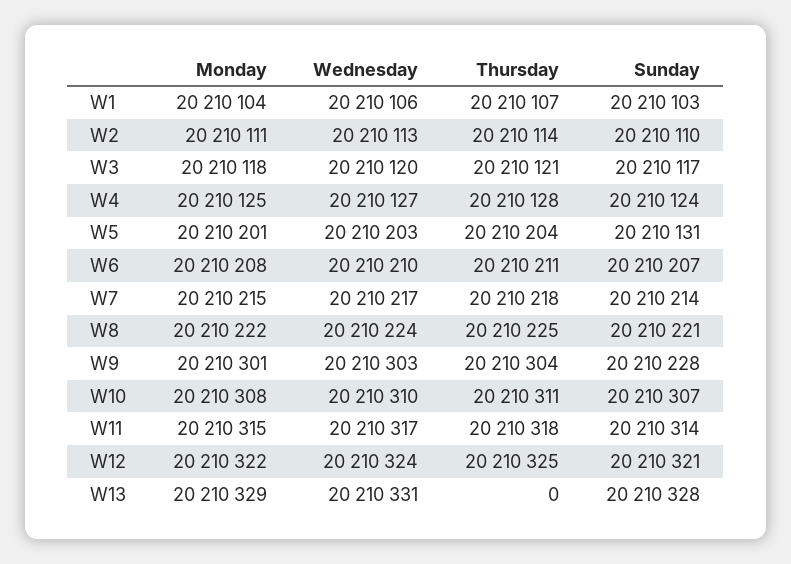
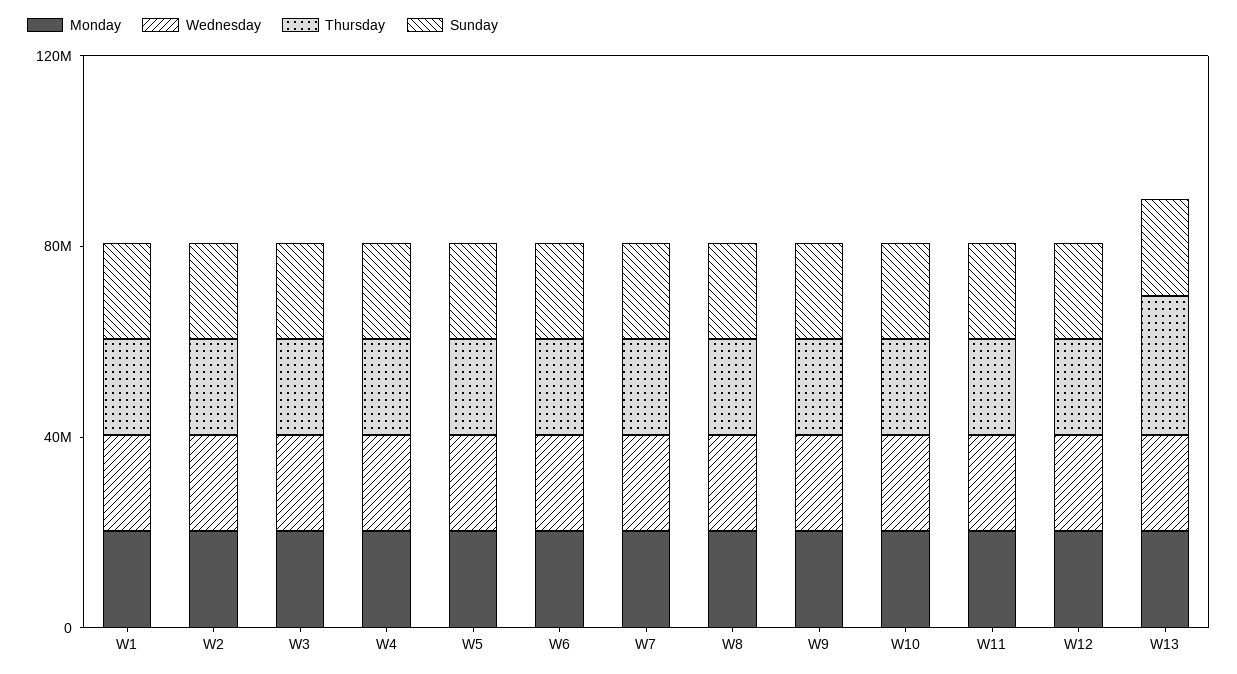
Thursday, W13: 0 -> 30000000

